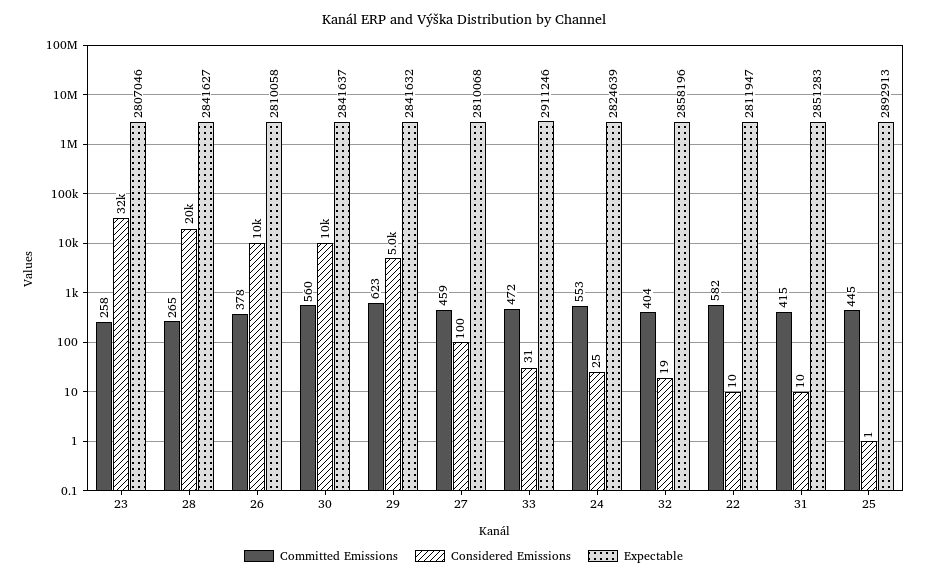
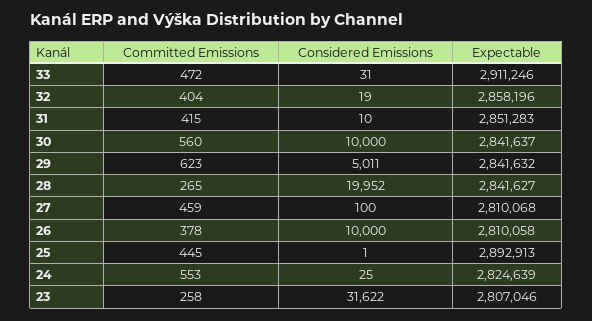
Committed Emissions, 22: 582 -> none
Considered Emissions, 22: 10 -> none
Expectable, 22: 2811947 -> none

